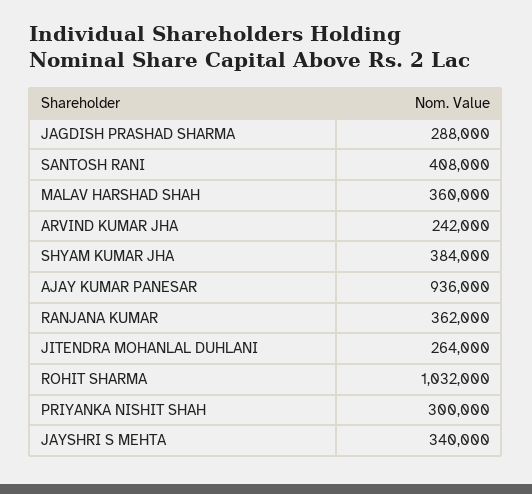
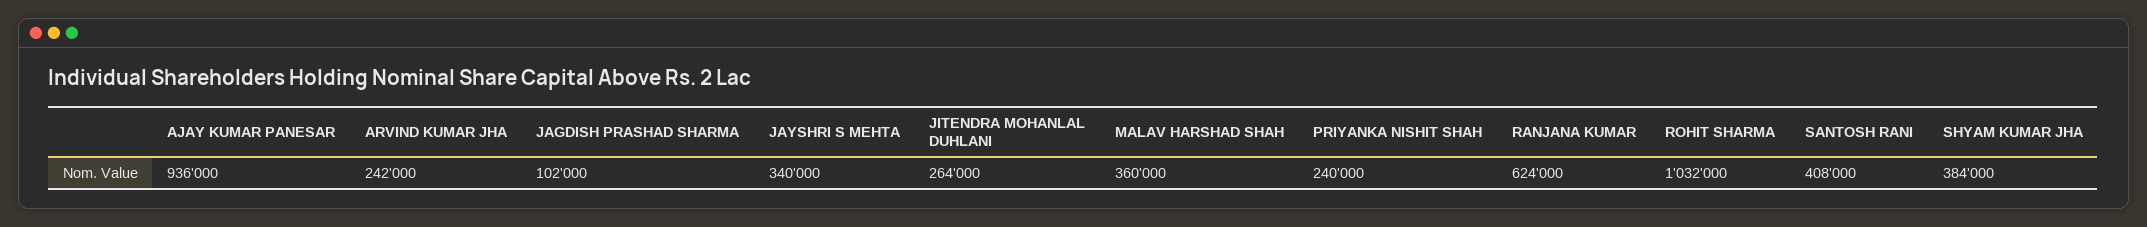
JAGDISH PRASHAD SHARMA: 288000 -> 102000
RANJANA KUMAR: 362000 -> 624000
PRIYANKA NISHIT SHAH: 300000 -> 240000

